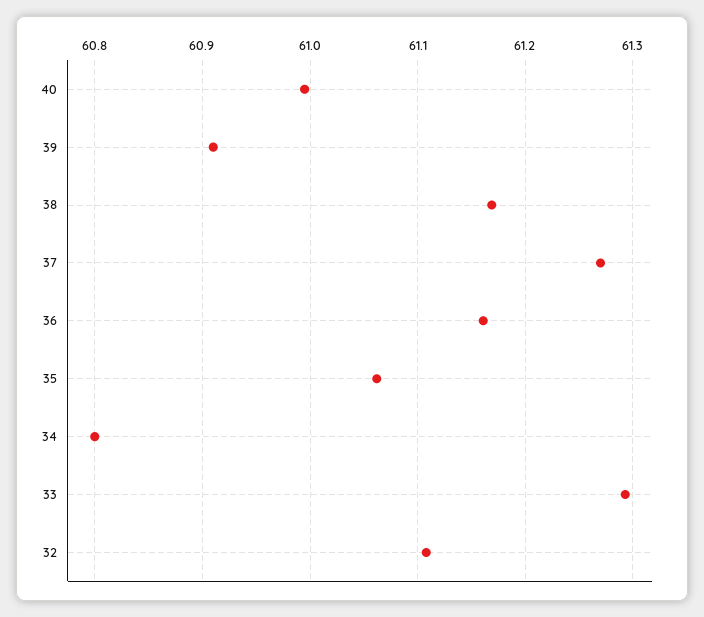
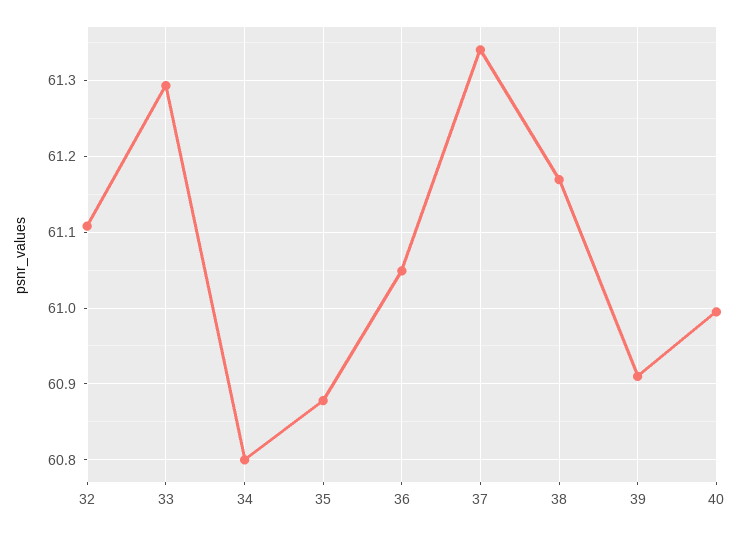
37: 61.27 -> 61.34
36: 61.16 -> 61.05
35: 61.06 -> 60.88

